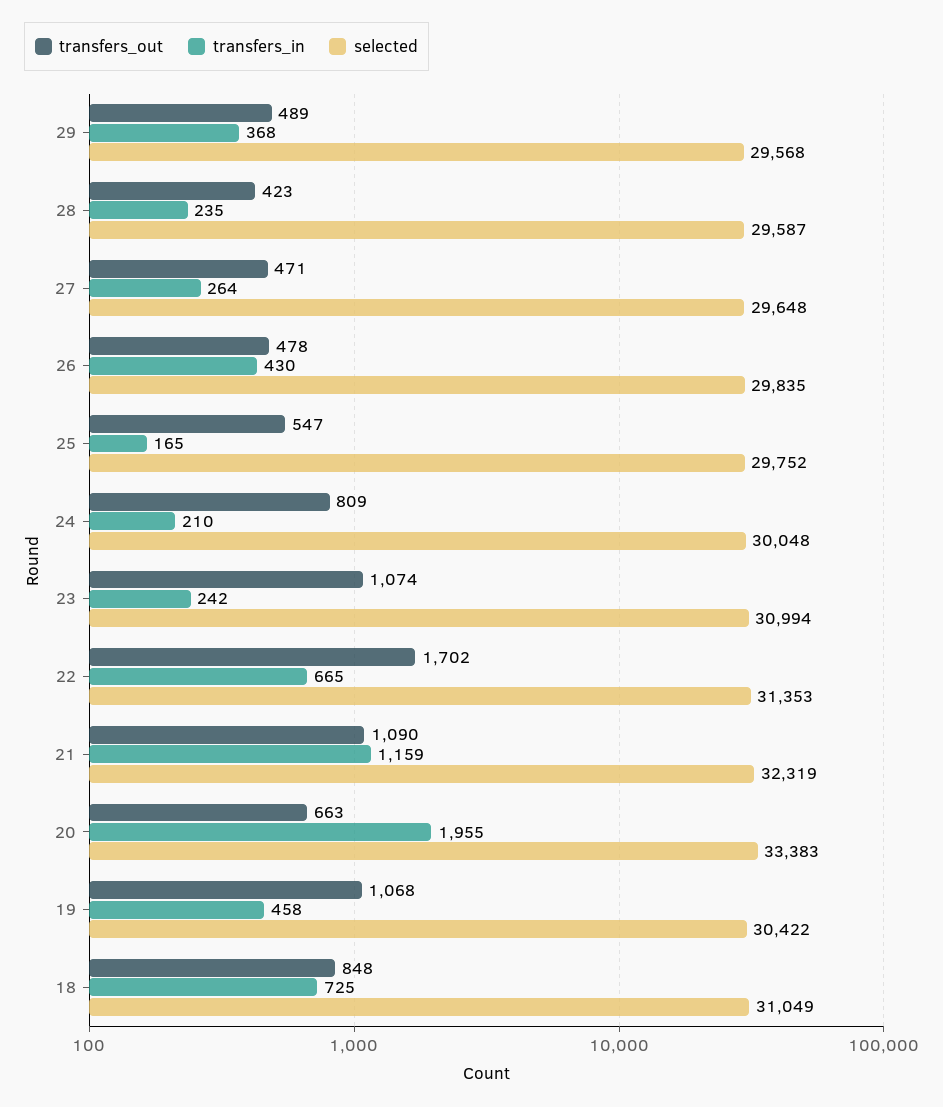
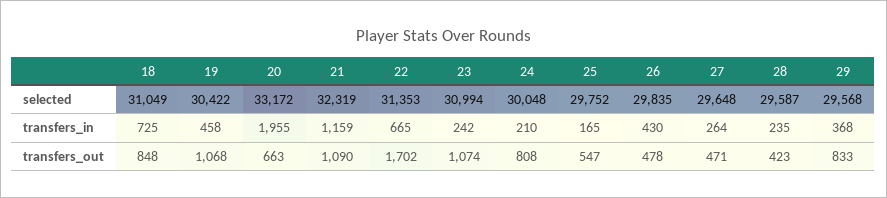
transfers_out, 29: 489 -> 833
transfers_out, 24: 809 -> 808
selected, 20: 33383 -> 33172

